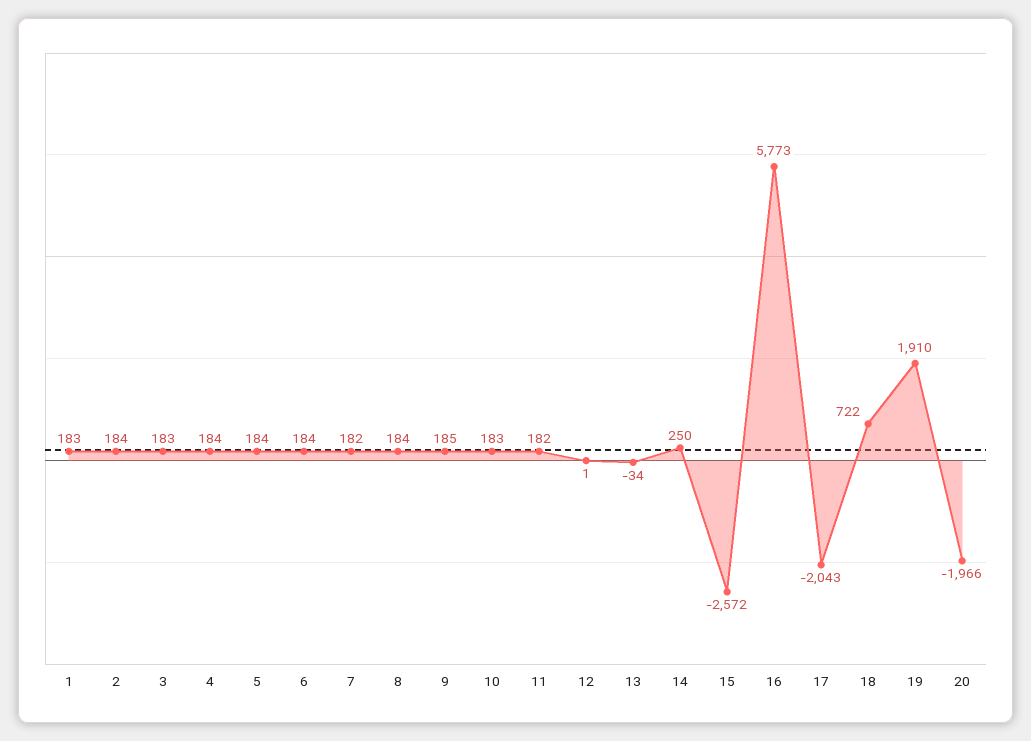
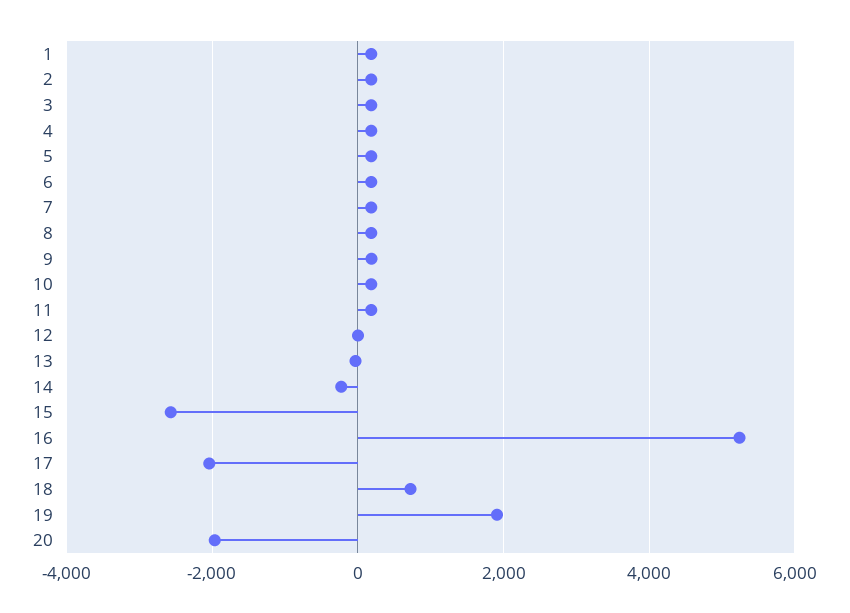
14: 250 -> -200
16: 5773 -> 5200

